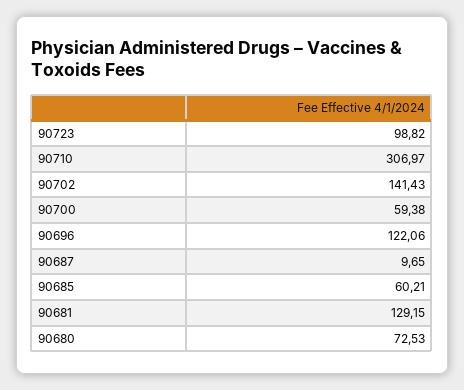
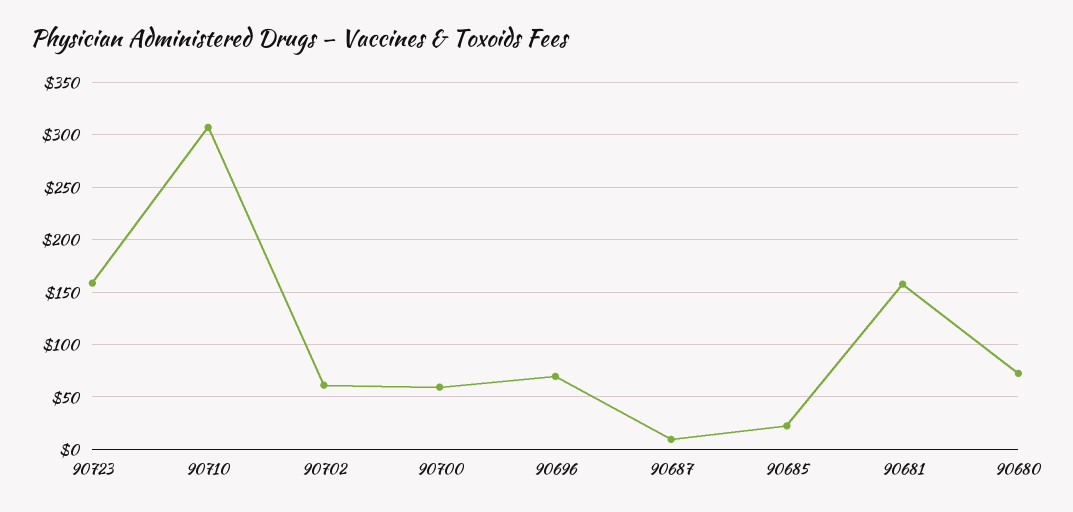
90723: 98.82 -> 160
90702: 141.43 -> 60
90696: 122.06 -> 70
90685: 60.21 -> 20
90681: 129.15 -> 160

